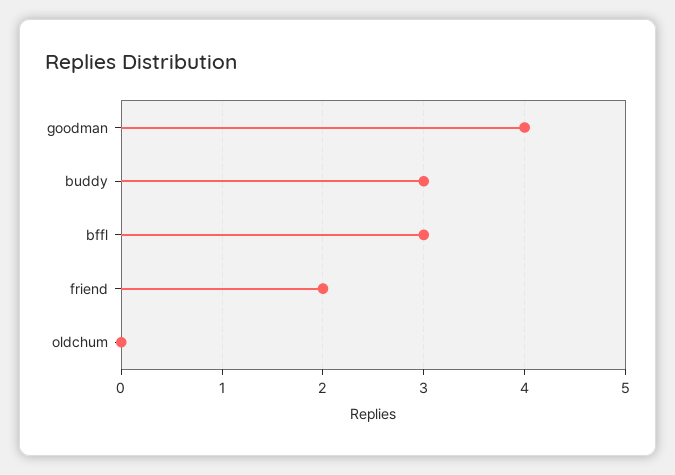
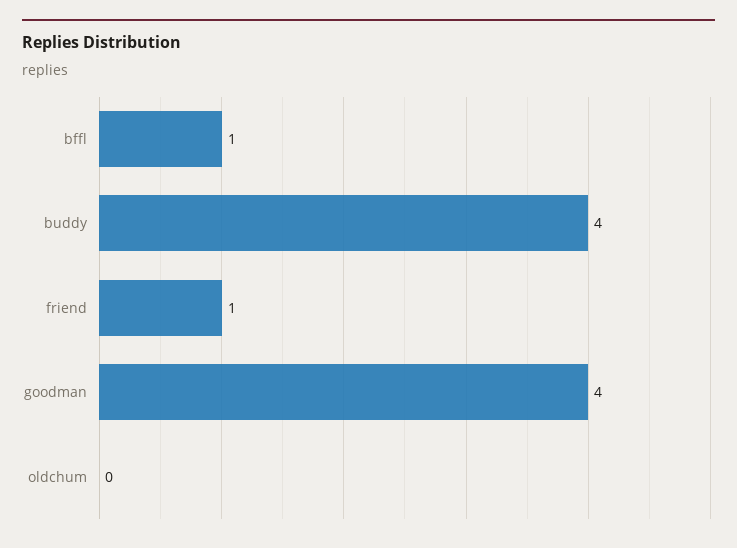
buddy: 3 -> 4
bffl: 3 -> 1
friend: 2 -> 1

